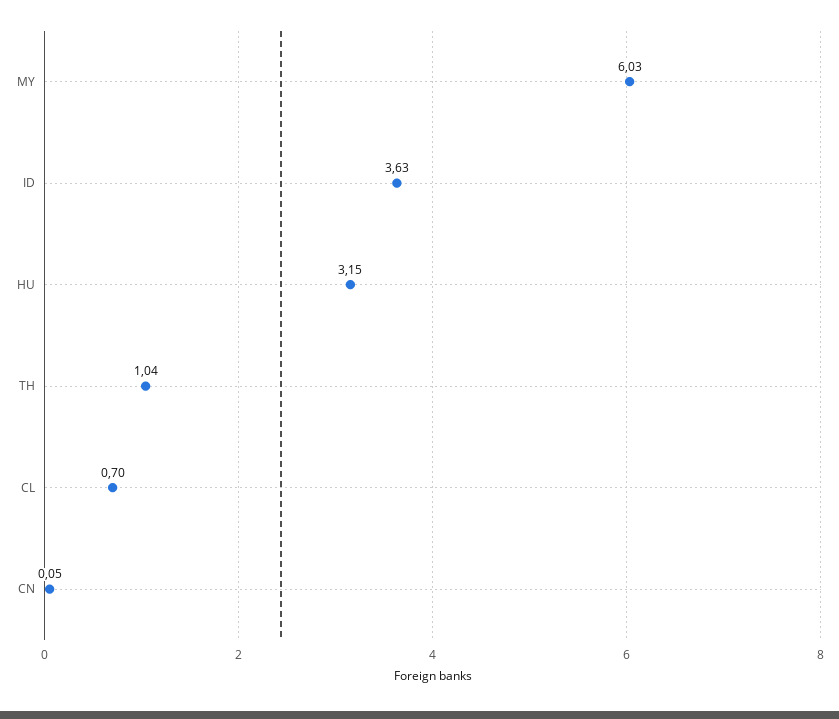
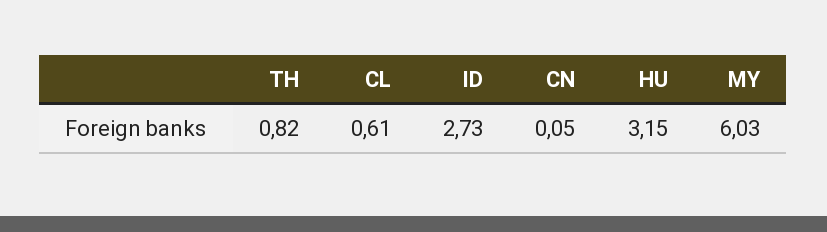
ID: 3.63 -> 2.73
TH: 1.04 -> 0.82
CL: 0.7 -> 0.61

